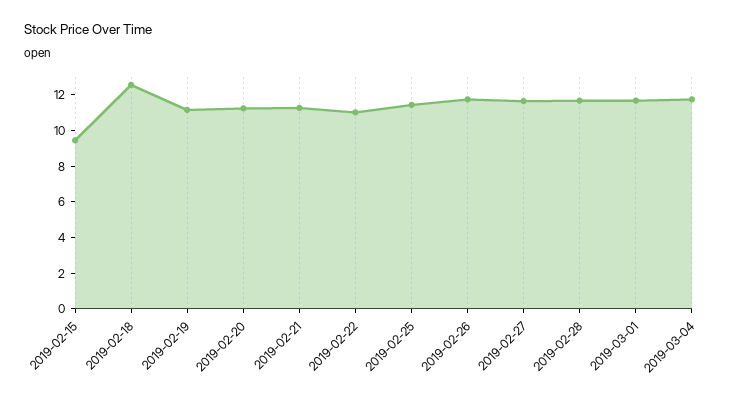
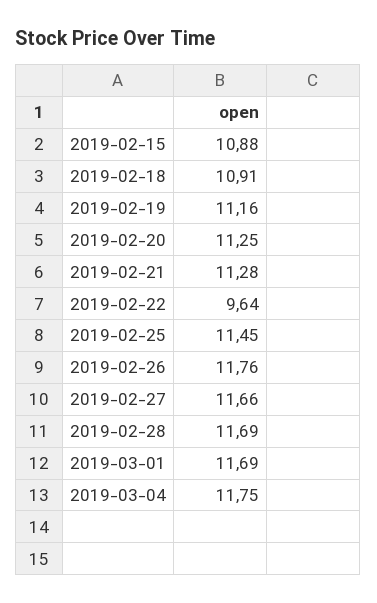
2019-02-15: 9.5 -> 10.88
2019-02-18: 12.5 -> 10.91
2019-02-22: 11 -> 9.64

